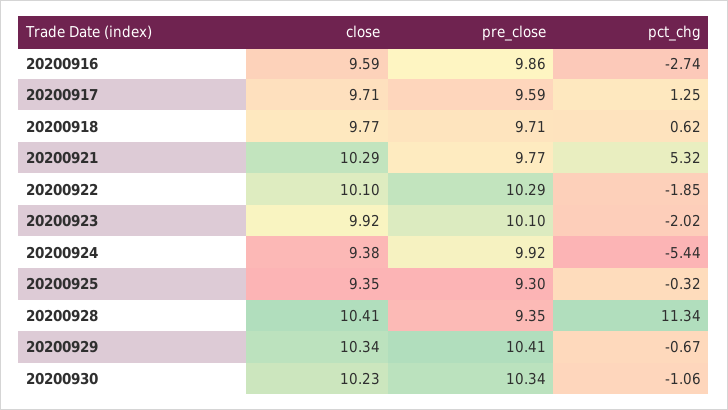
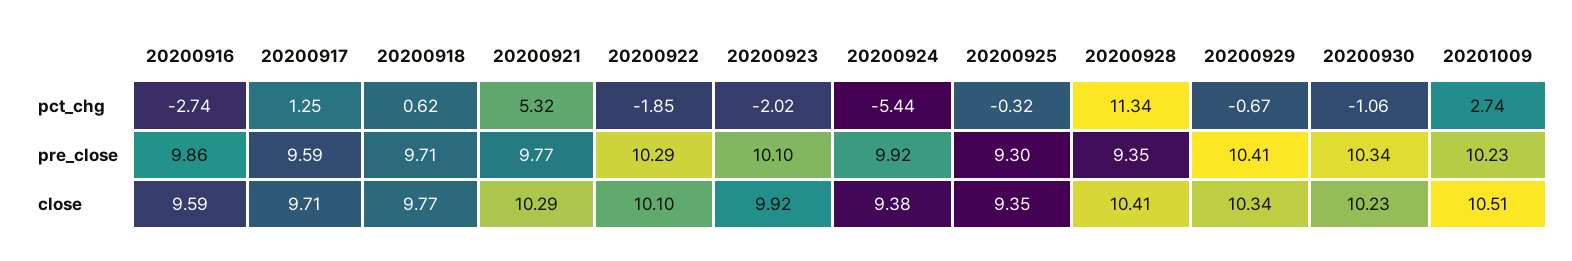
pct_chg, 20201009: none -> 2.74
pre_close, 20201009: none -> 10.23
close, 20201009: none -> 10.51

